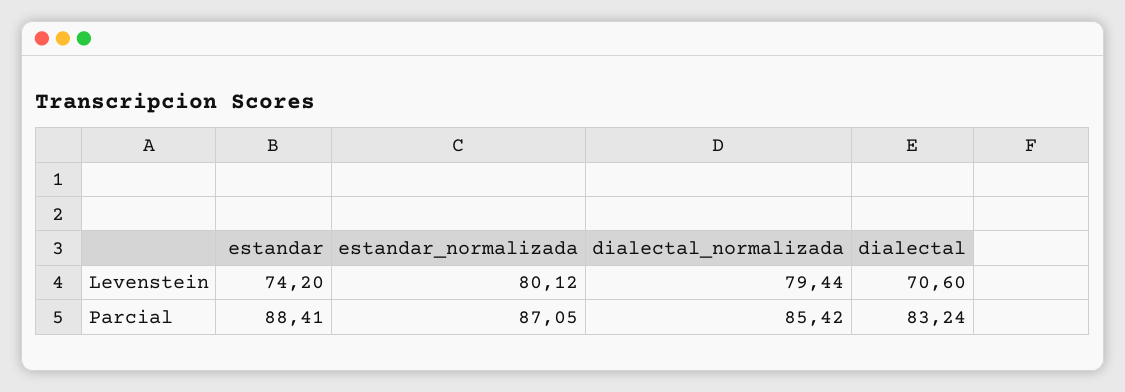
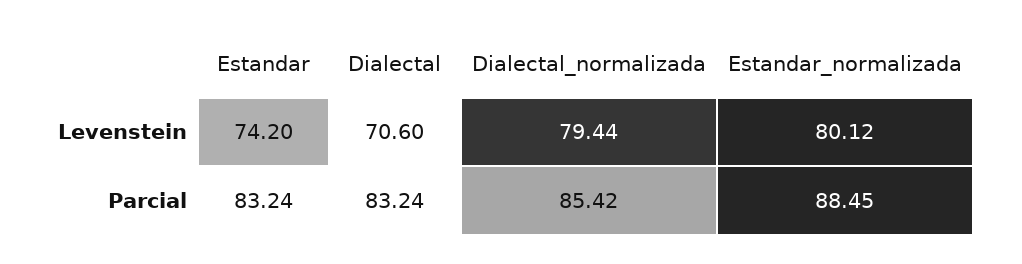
estandar, Parcial: 88.41 -> 83.24
estandar_normalizada, Parcial: 87.05 -> 88.45

